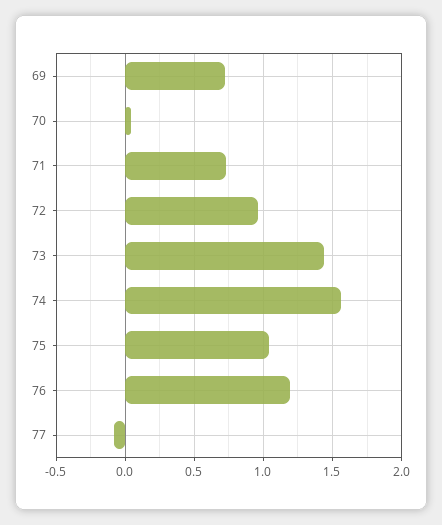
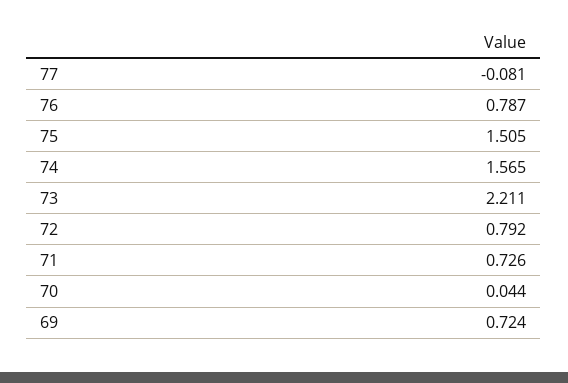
72: 0.95 -> 0.792
73: 1.45 -> 2.211
75: 1.05 -> 1.505
76: 1.2 -> 0.787

